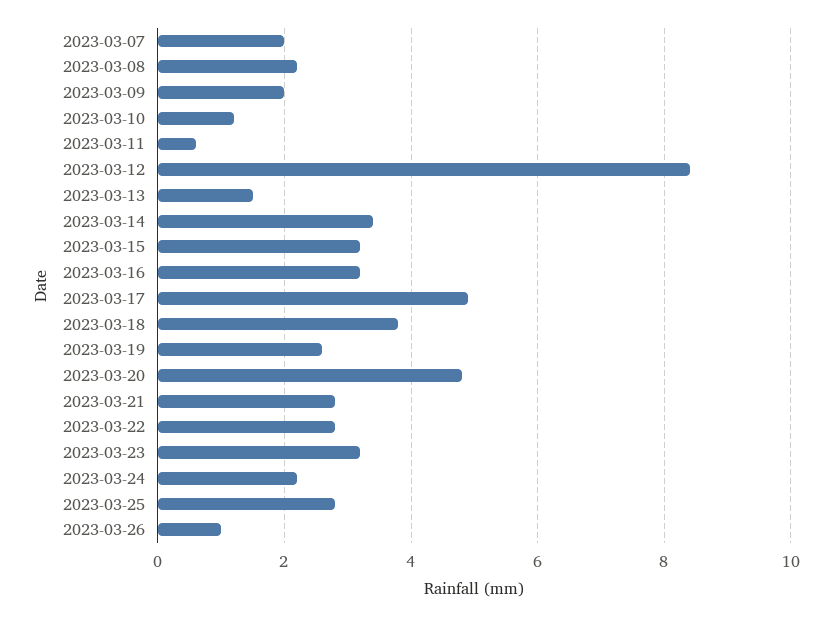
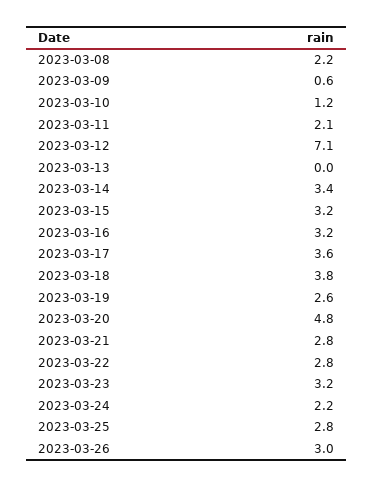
2023-03-07: 2 -> none
2023-03-09: 2 -> 0.6
2023-03-11: 0.5 -> 2.1
2023-03-12: 8.5 -> 7.1
2023-03-13: 1.5 -> 0
2023-03-17: 5 -> 3.6
2023-03-26: 1 -> 3

